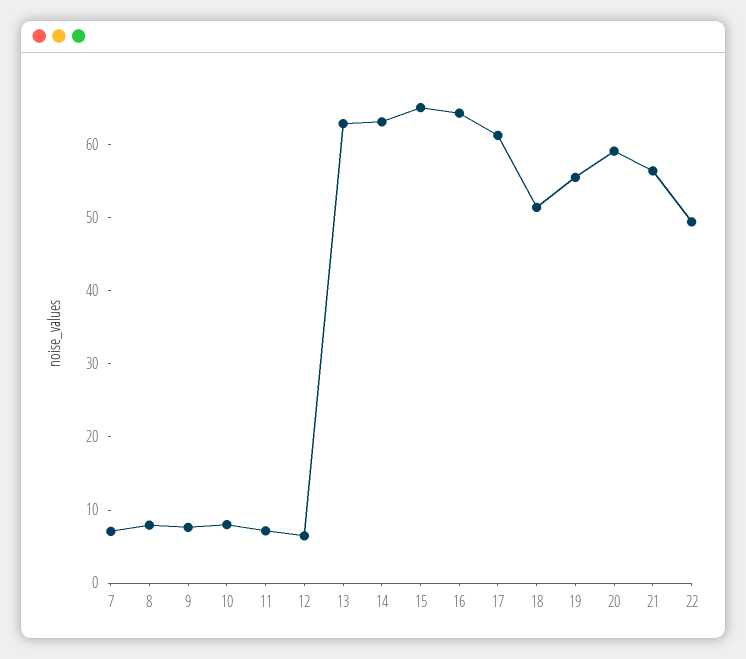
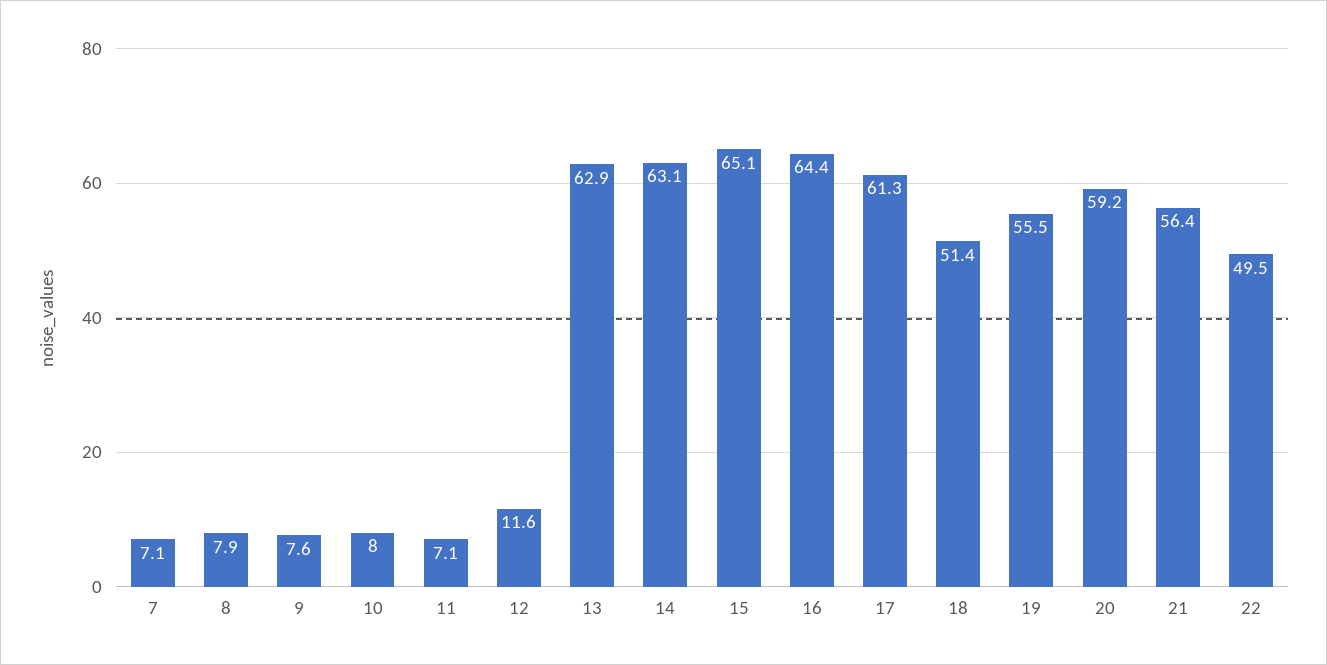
12: 6 -> 11.6

